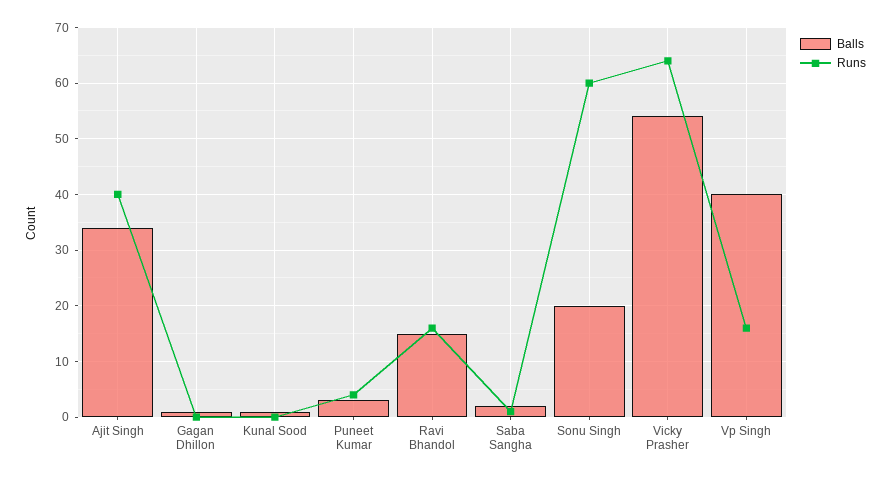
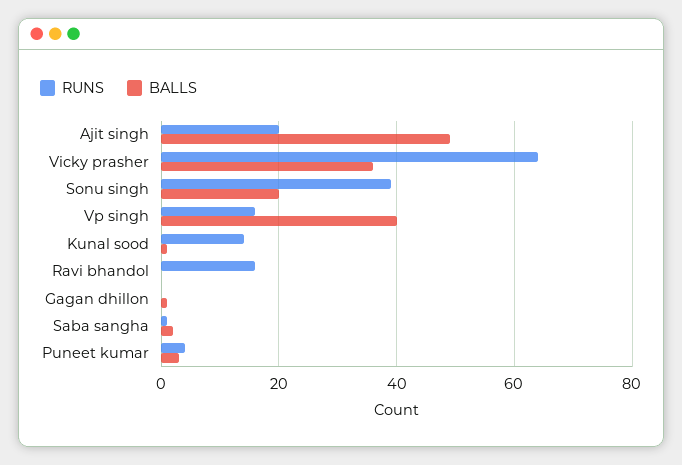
Balls, Ajit Singh: 35 -> 50
Runs, Ajit Singh: 40 -> 20
Runs, Kunal Sood: 0 -> 15
Balls, Ravi Bhandol: 15 -> 0
Runs, Sonu Singh: 60 -> 40
Balls, Vicky Prasher: 55 -> 35

